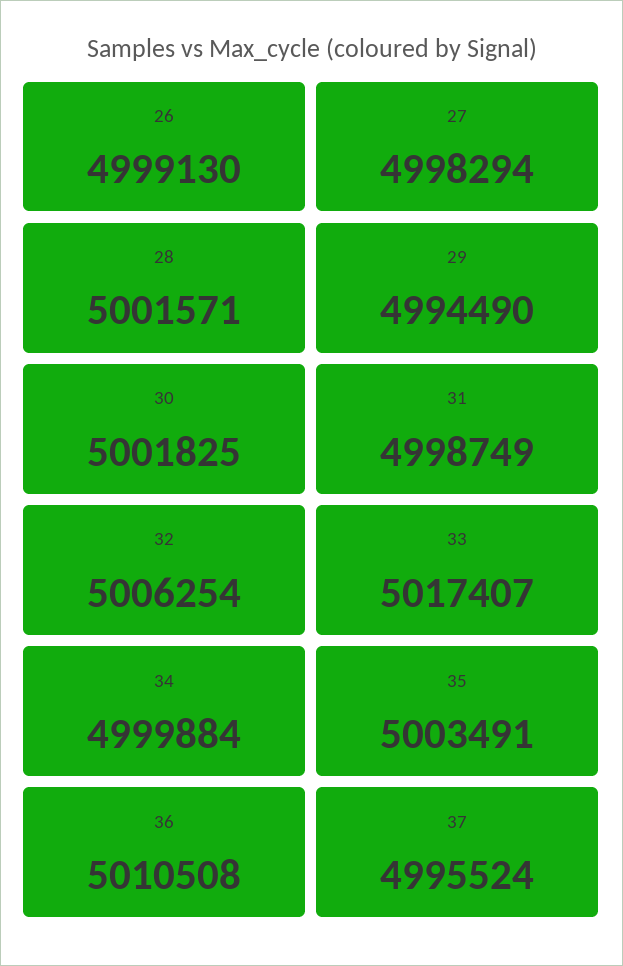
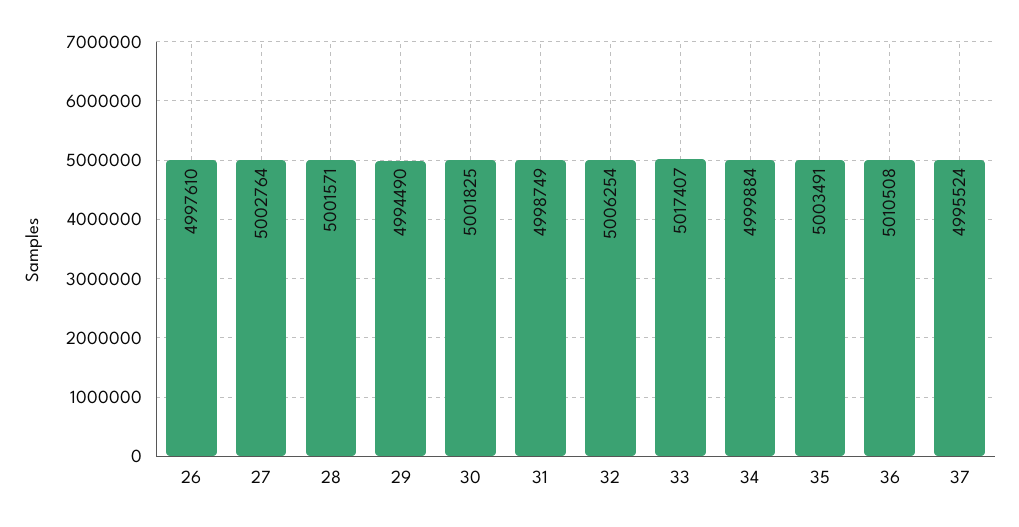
26: 4999130 -> 4997610
27: 4998294 -> 5002764

